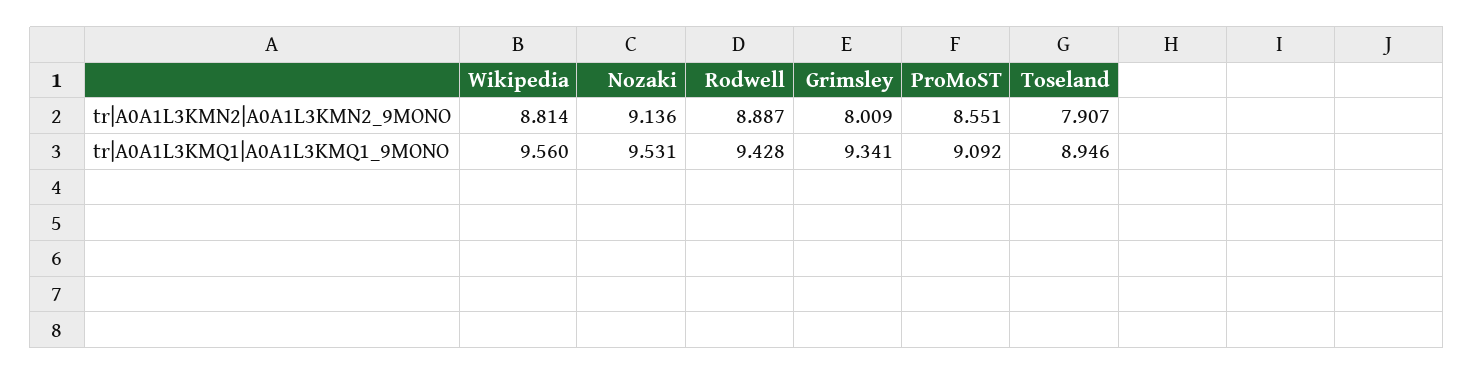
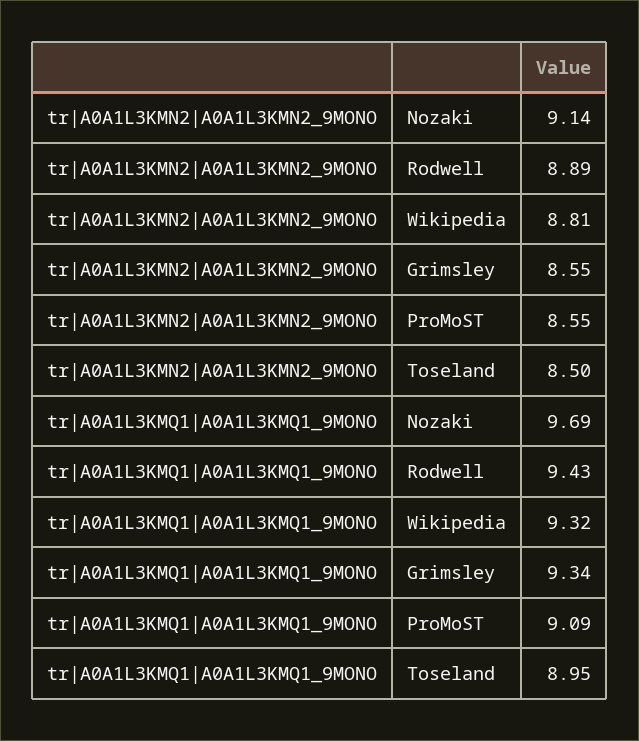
Grimsley, tr|A0A1L3KMN2|A0A1L3KMN2_9MONO: 8.009 -> 8.55
Toseland, tr|A0A1L3KMN2|A0A1L3KMN2_9MONO: 7.907 -> 8.5
Wikipedia, tr|A0A1L3KMQ1|A0A1L3KMQ1_9MONO: 9.56 -> 9.32
Nozaki, tr|A0A1L3KMQ1|A0A1L3KMQ1_9MONO: 9.531 -> 9.69

